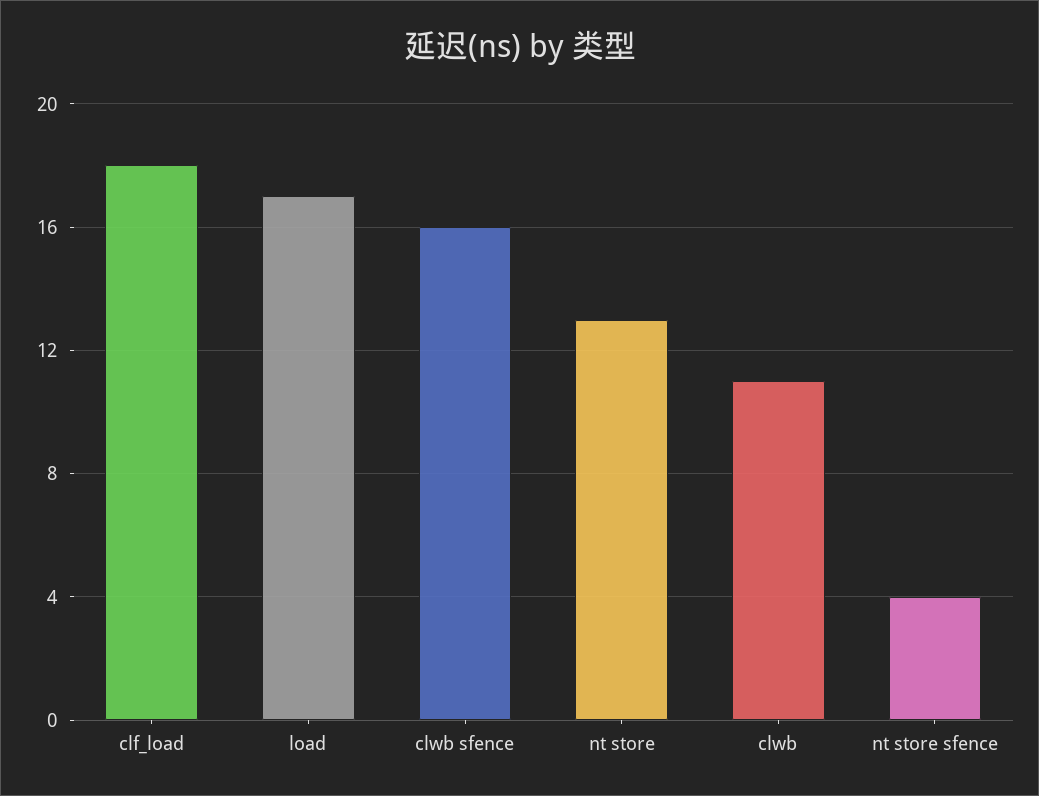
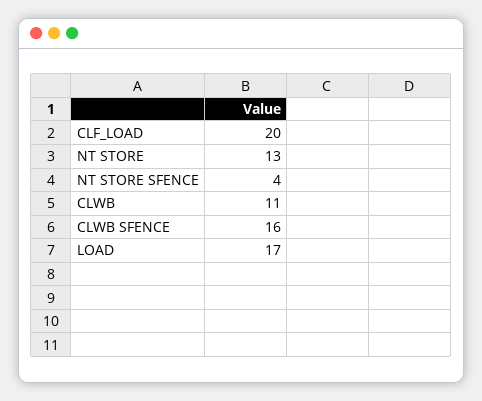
clf_load: 18 -> 20

